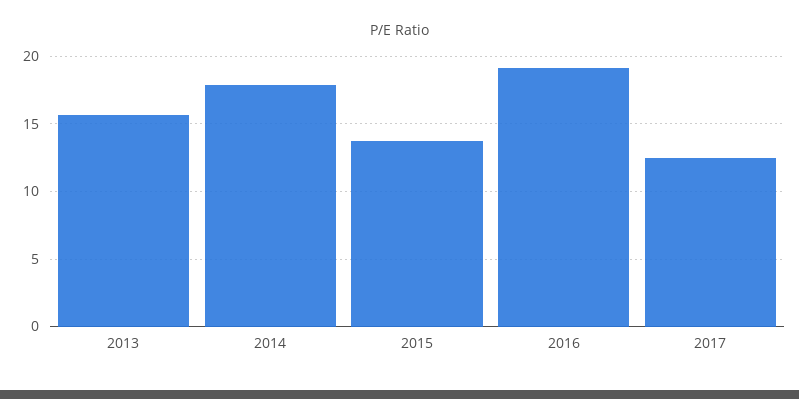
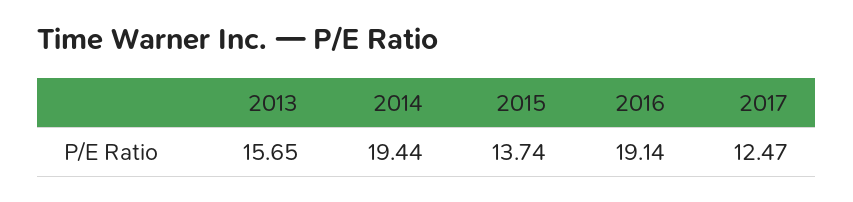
2014: 18 -> 19.44

